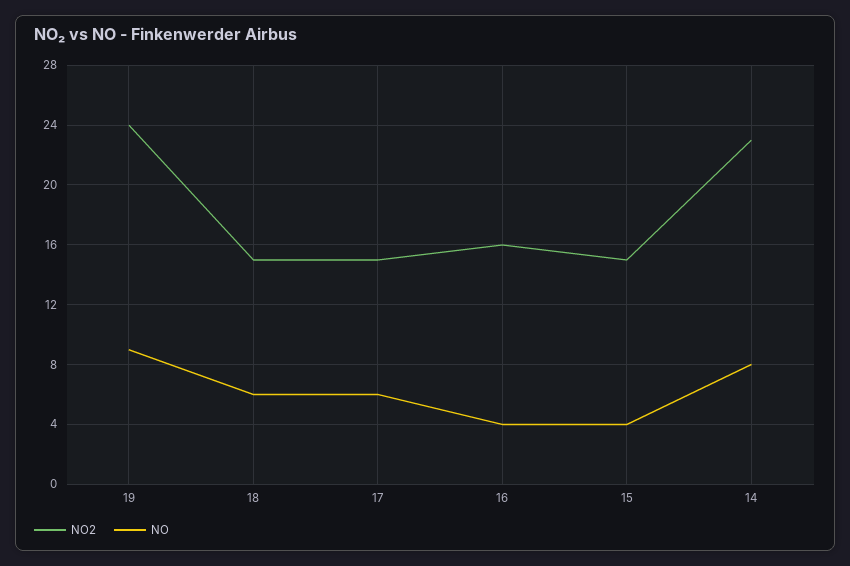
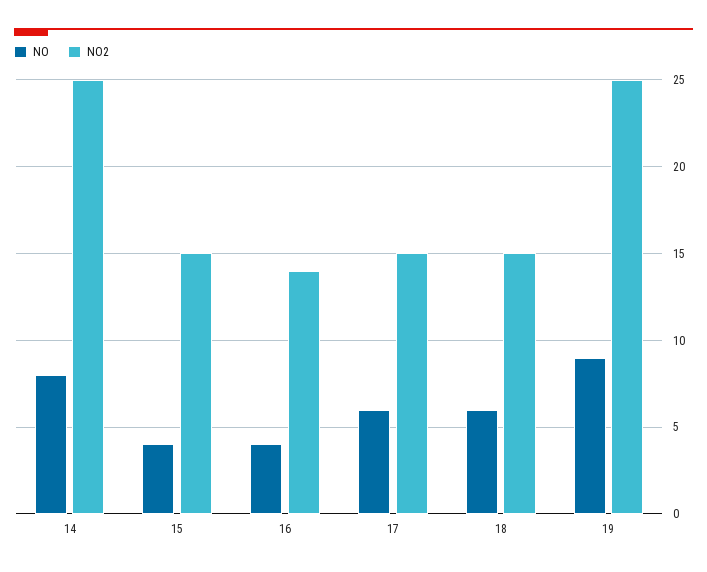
NO2, 19: 24 -> 25
NO2, 16: 16 -> 14
NO2, 14: 23 -> 25

